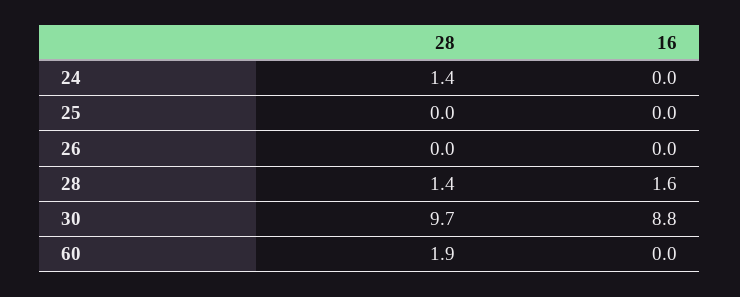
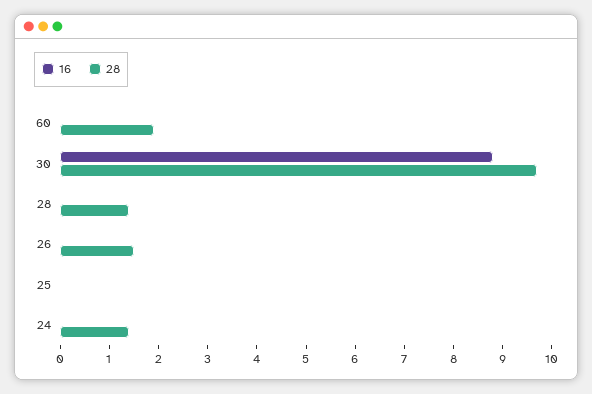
28, 26: 0 -> 1.5
16, 28: 1.6 -> 0

